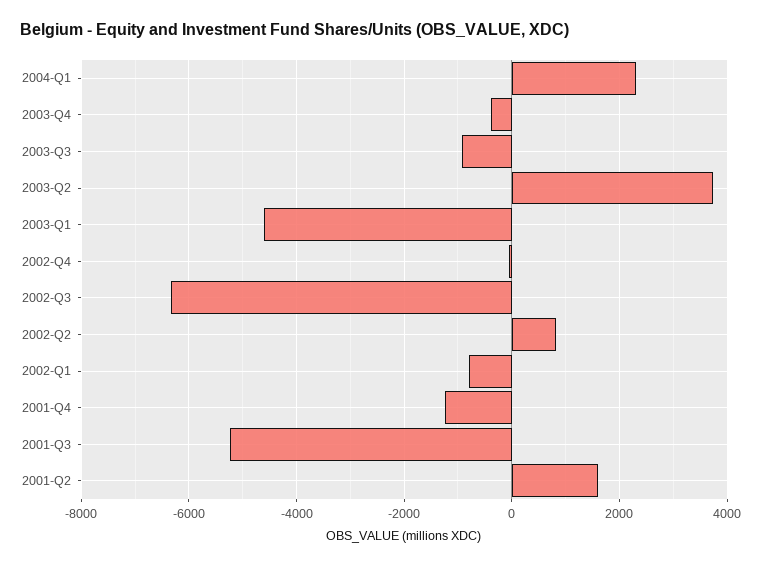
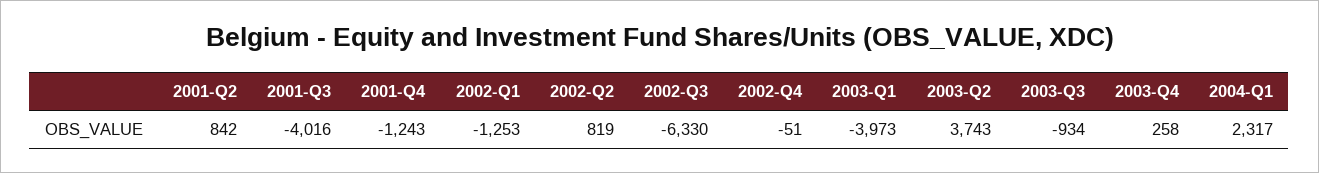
2003-Q4: -400 -> 258
2003-Q1: -4600 -> -3973
2002-Q1: -800 -> -1253
2001-Q3: -5200 -> -4016
2001-Q2: 1600 -> 842

